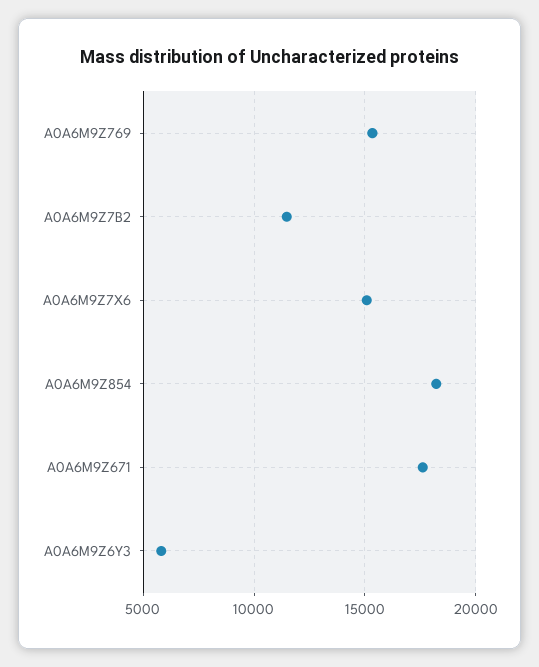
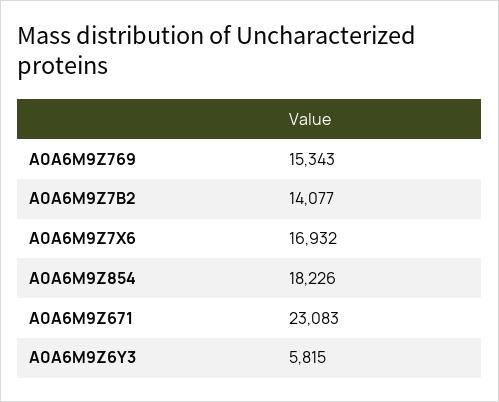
A0A6M9Z7B2: 11500 -> 14077
A0A6M9Z7X6: 15000 -> 16932
A0A6M9Z671: 17500 -> 23083

